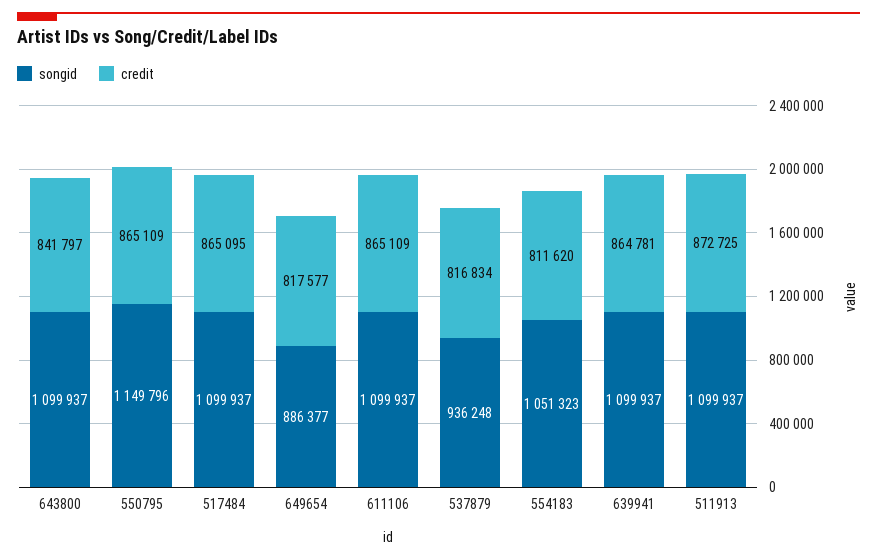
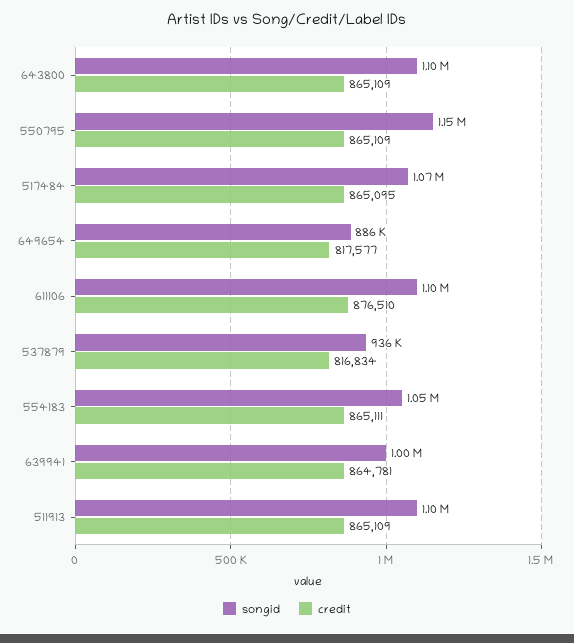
credit, 643800: 841797 -> 865109
songid, 517484: 1099937 -> 1070000
credit, 611106: 865109 -> 876510
credit, 554183: 811620 -> 865111
songid, 639941: 1099937 -> 1000000
credit, 511913: 872725 -> 865109

